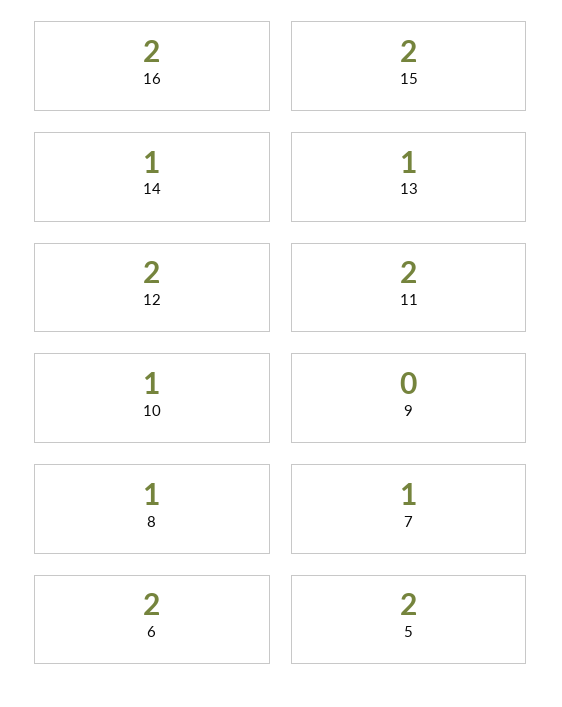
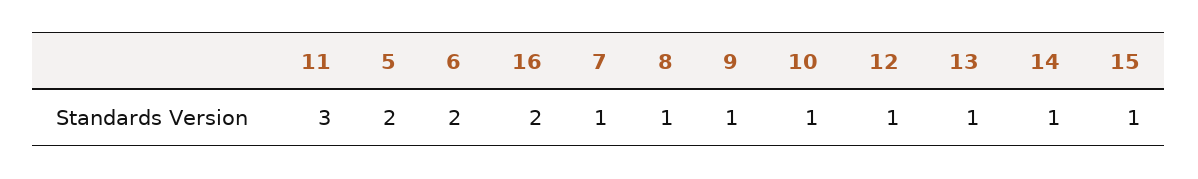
15: 2 -> 1
12: 2 -> 1
11: 2 -> 3
9: 0 -> 1

